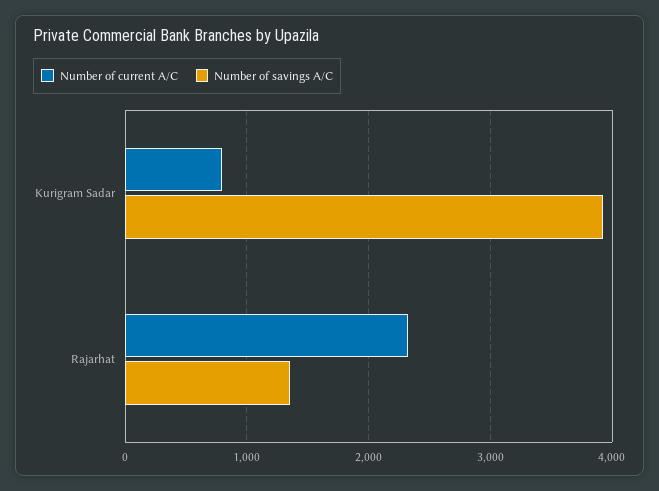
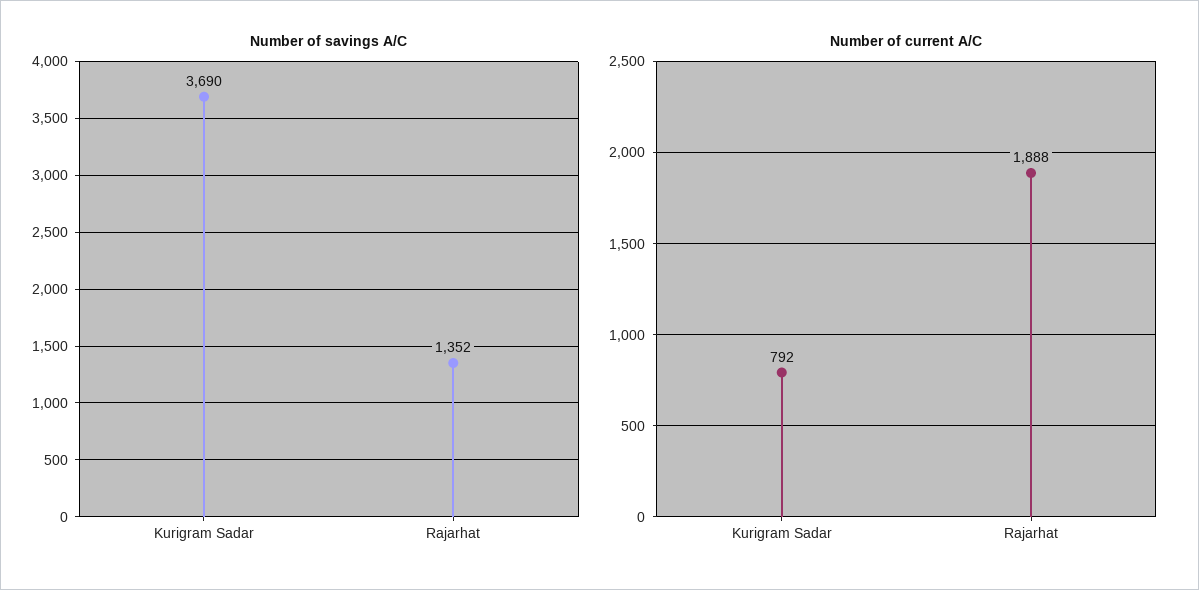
Number of savings A/C, Kurigram Sadar: 3900 -> 3690
Number of current A/C, Rajarhat: 2300 -> 1888

